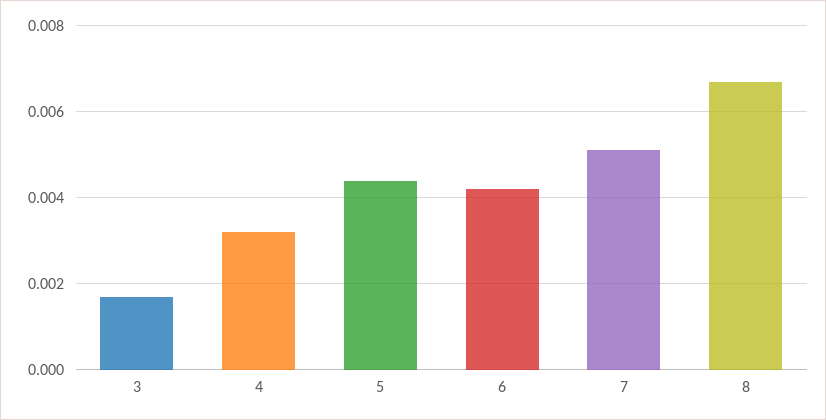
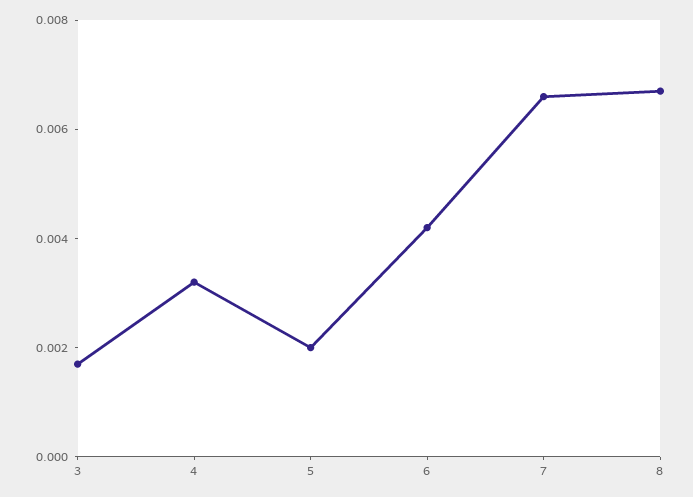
5: 0.0045 -> 0.002
7: 0.005 -> 0.0065

